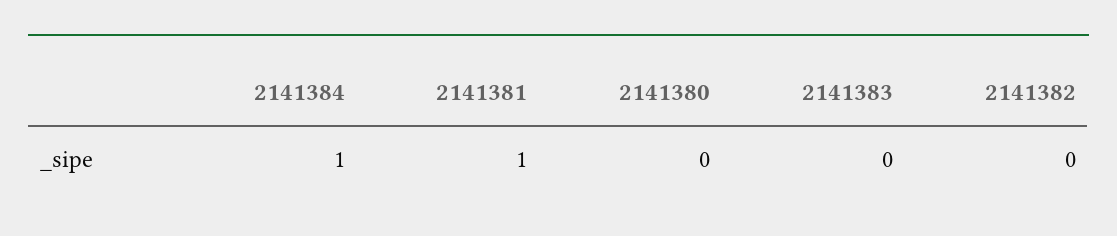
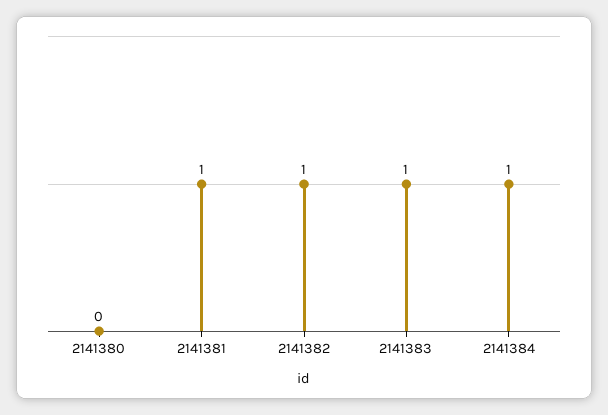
2141383: 0 -> 1
2141382: 0 -> 1

